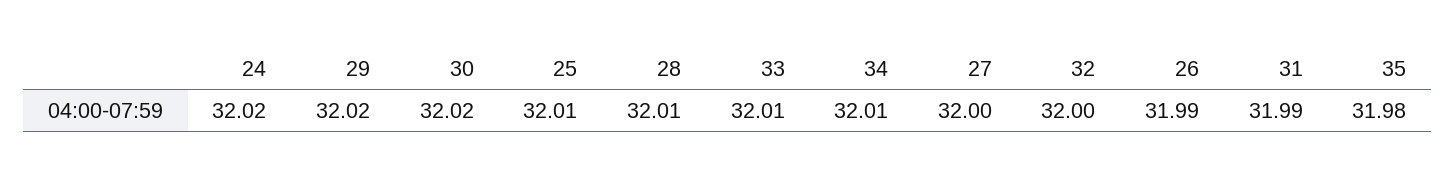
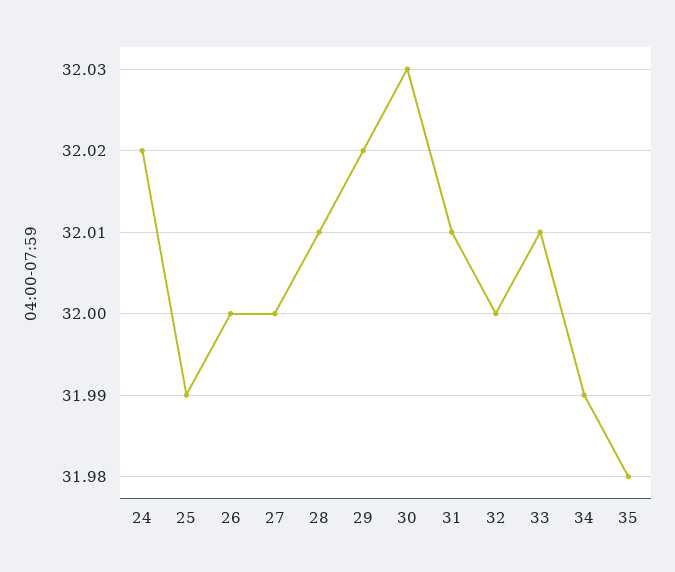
30: 32.02 -> 32.03
25: 32.01 -> 31.99
34: 32.01 -> 31.99
26: 31.99 -> 32
31: 31.99 -> 32.01

